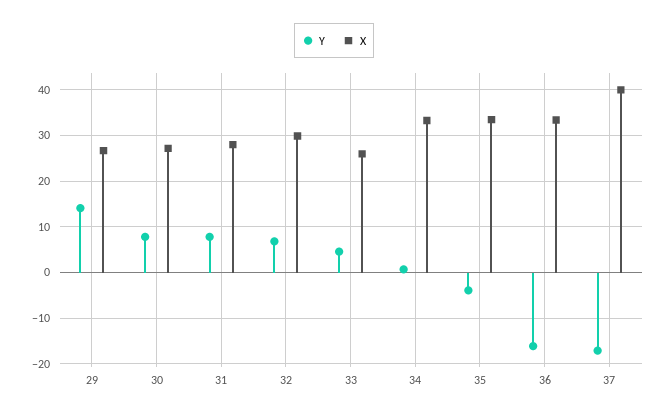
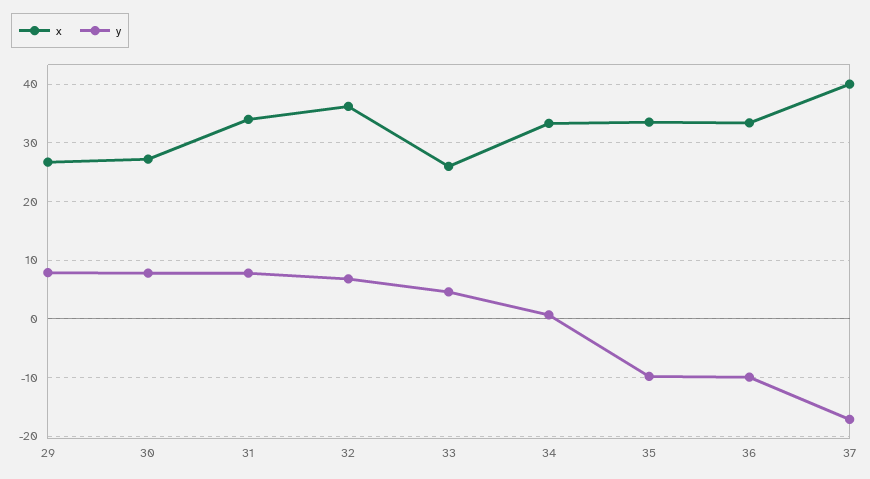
Y, 29: 14 -> 8
X, 31: 28 -> 34
X, 32: 30 -> 36
Y, 35: -4 -> -10
Y, 36: -16 -> -10

